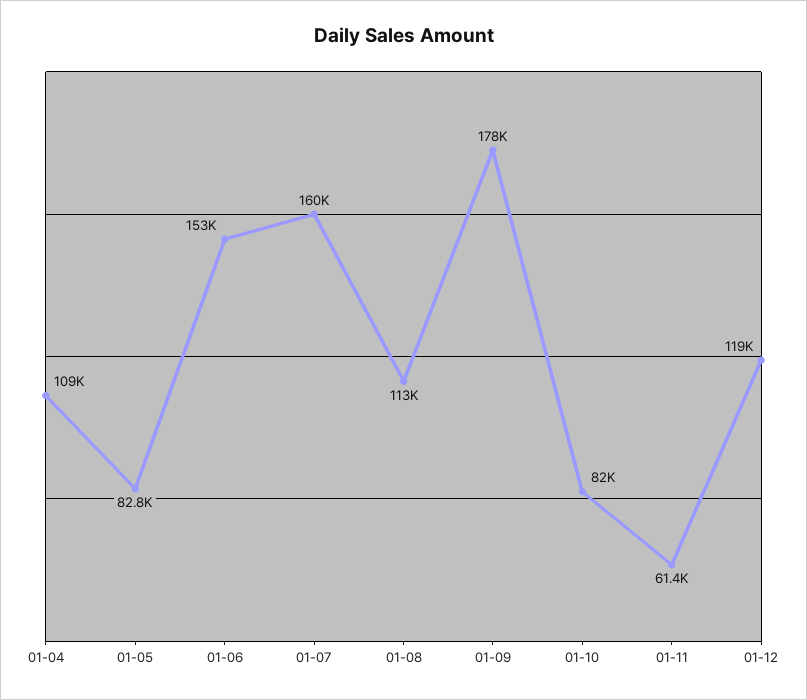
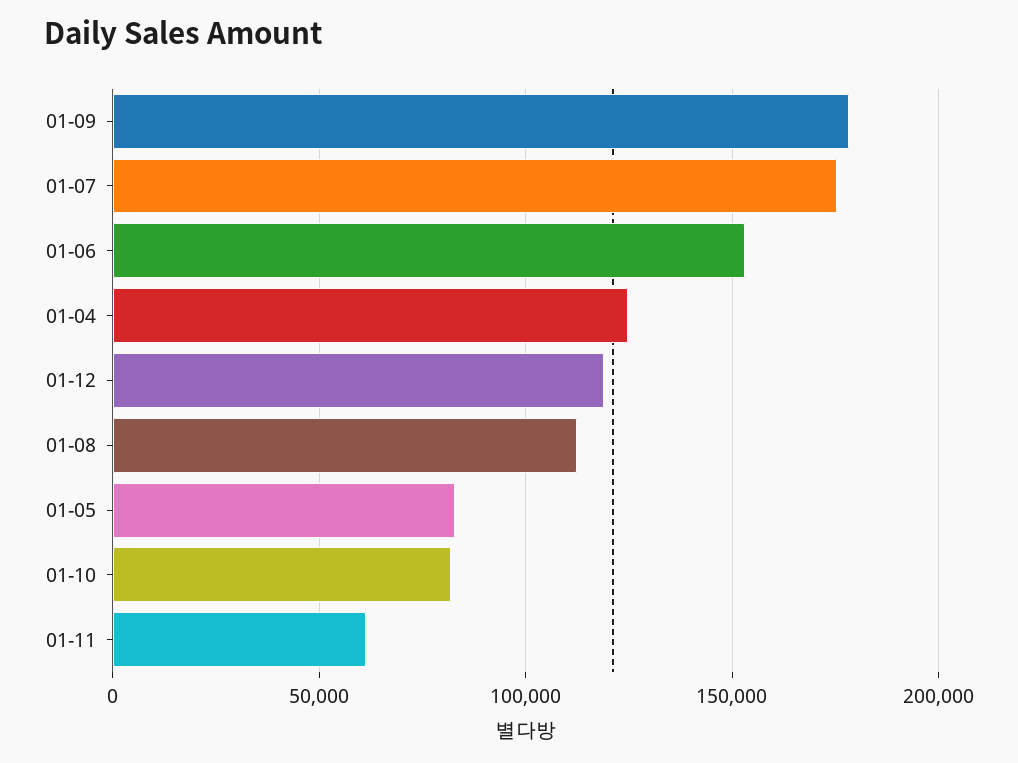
01-04: 109000 -> 125000
01-07: 160000 -> 175000

